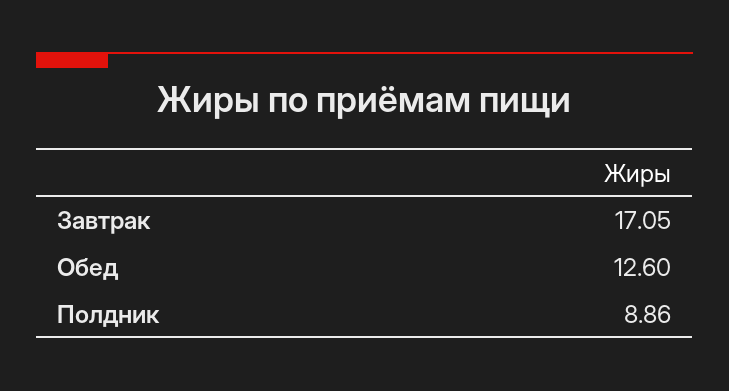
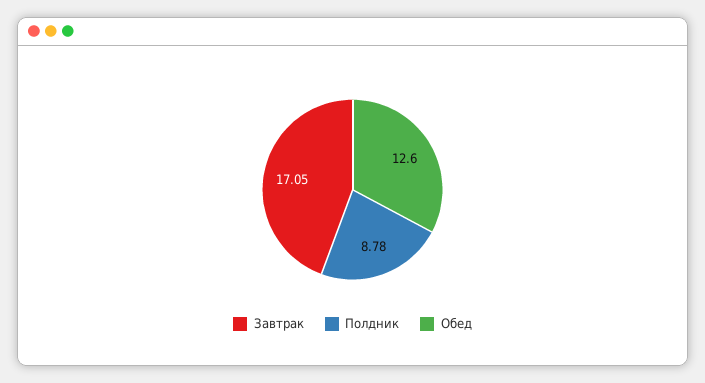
Полдник: 8.86 -> 8.78

